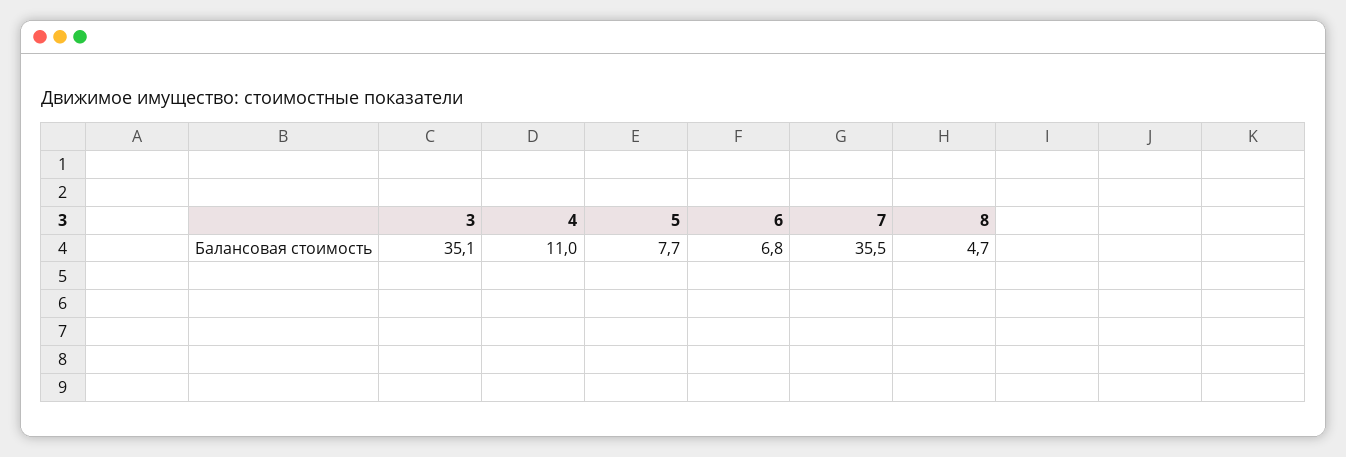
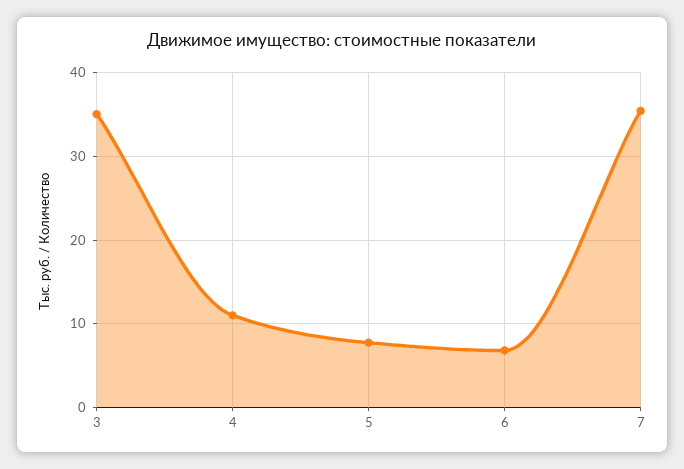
8: 4.7 -> none

